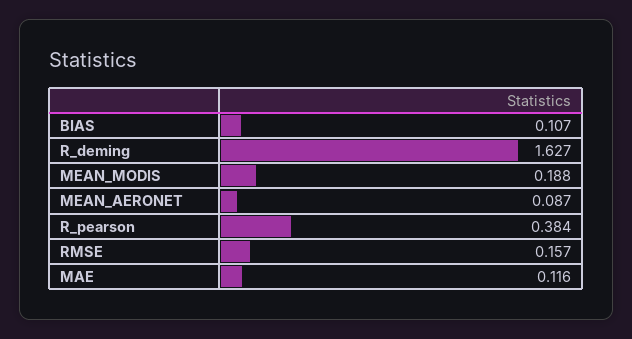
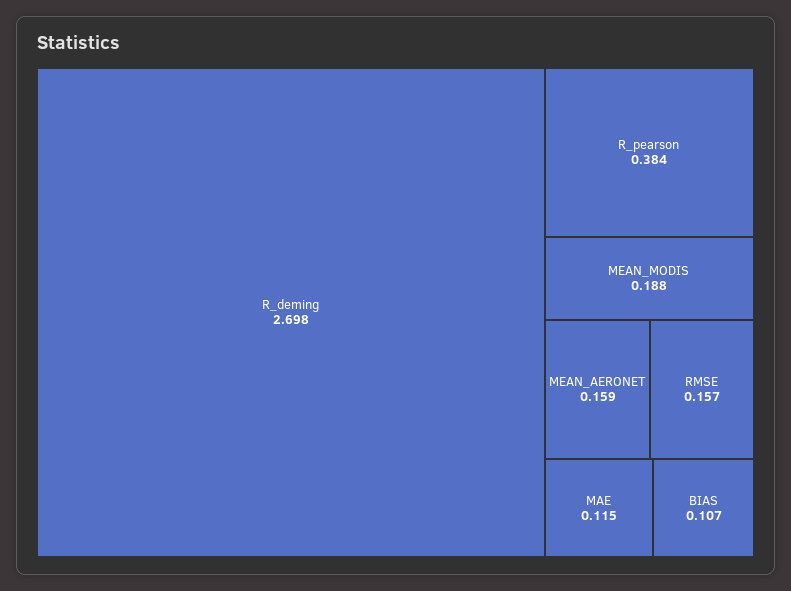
R_deming: 1.627 -> 2.698
MEAN_AERONET: 0.087 -> 0.159
MAE: 0.116 -> 0.115

